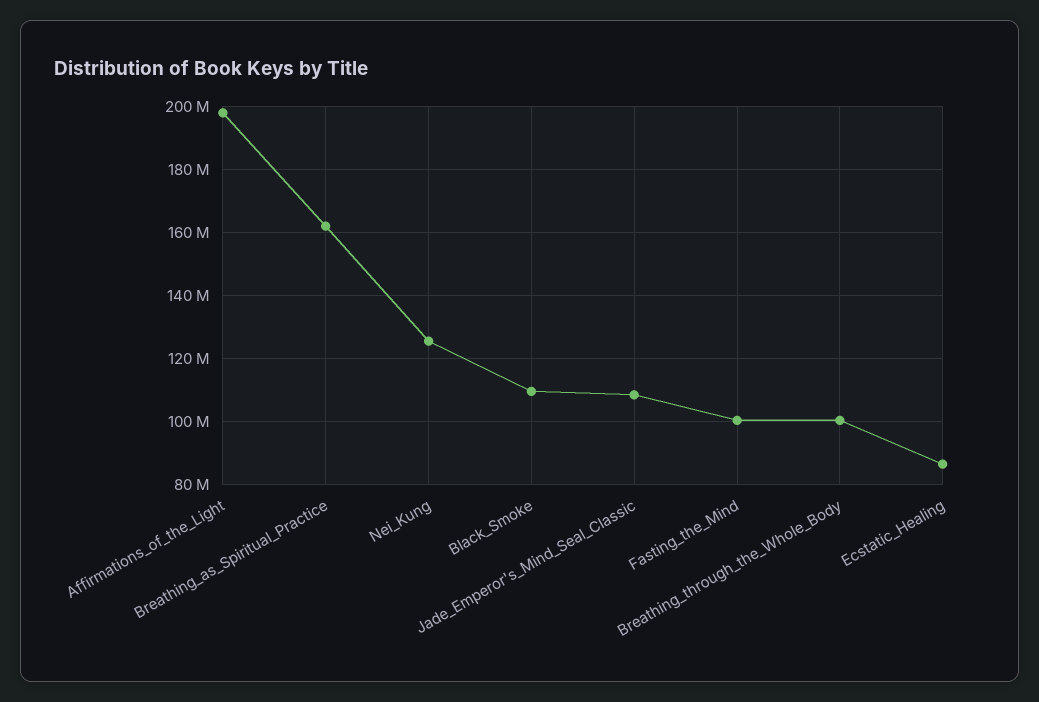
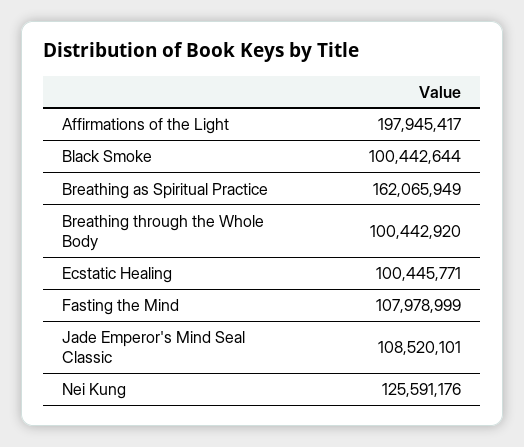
Black_Smoke: 110000000 -> 100442644
Fasting_the_Mind: 100000000 -> 107978999
Ecstatic_Healing: 86000000 -> 100445771

